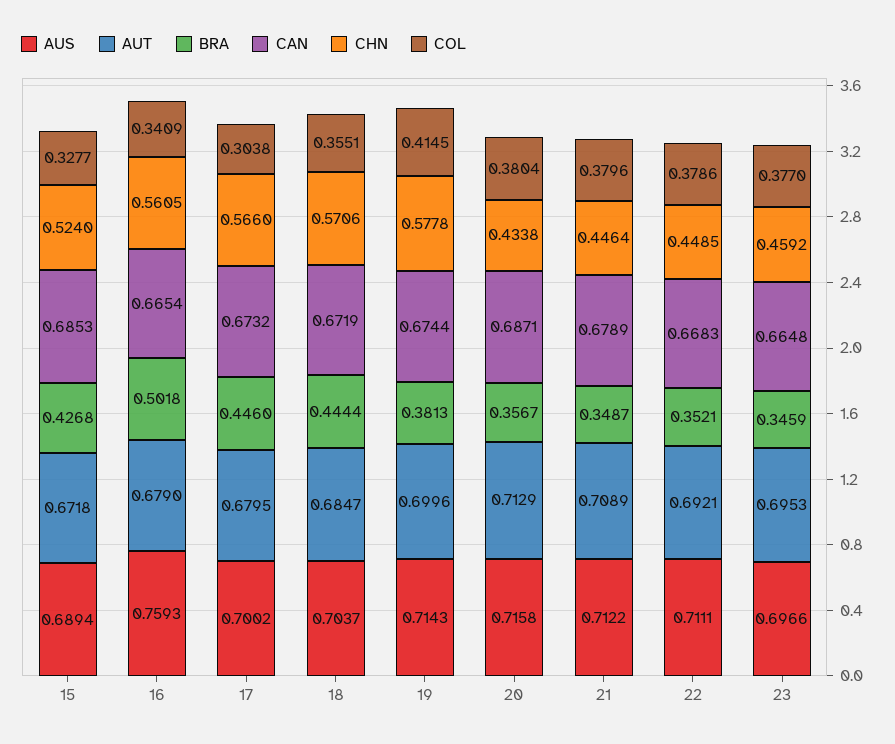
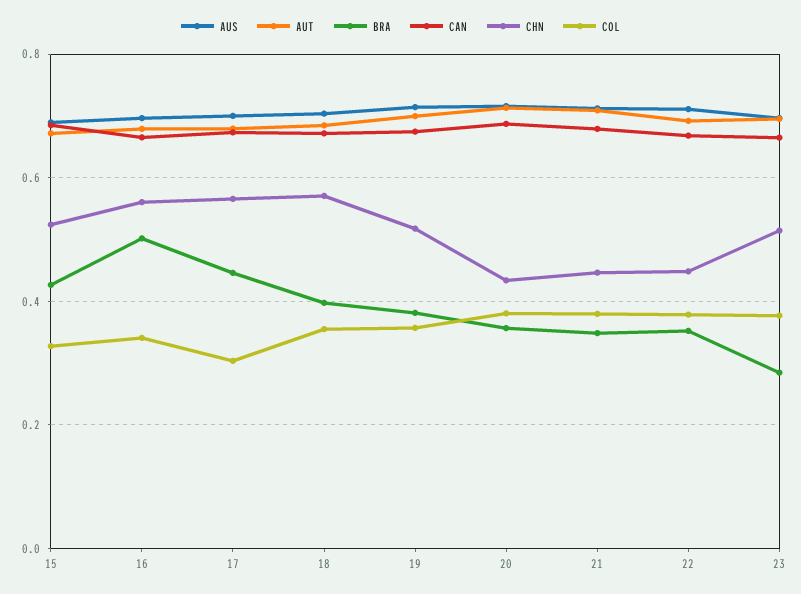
AUS, 16: 0.7593 -> 0.7
BRA, 18: 0.4444 -> 0.4
CHN, 19: 0.5778 -> 0.52
COL, 19: 0.4145 -> 0.36
BRA, 23: 0.3459 -> 0.28
CHN, 23: 0.4592 -> 0.52

